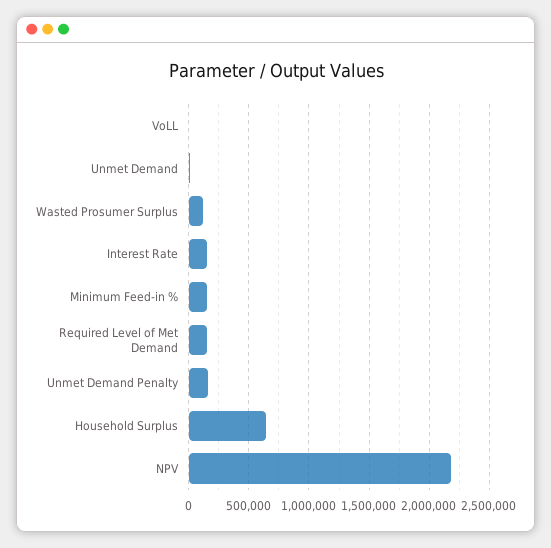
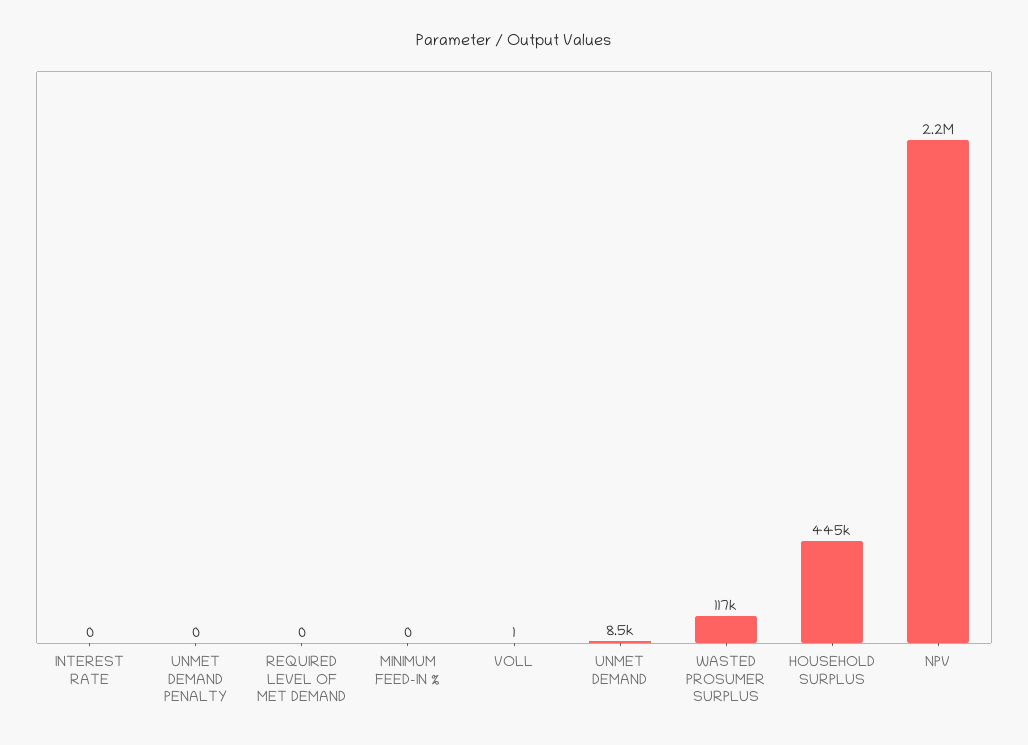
Interest Rate: 150000 -> 0
Minimum Feed-in %: 150000 -> 0
Required Level of Met Demand: 150000 -> 0
Unmet Demand Penalty: 150000 -> 0
Household Surplus: 650000 -> 445000

